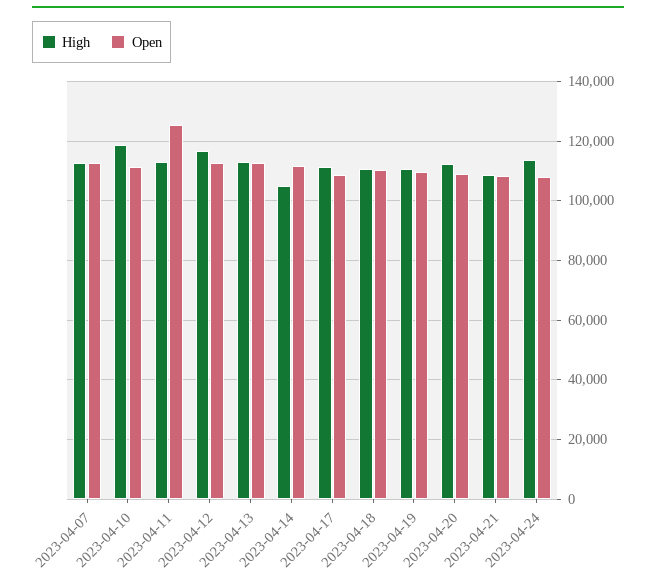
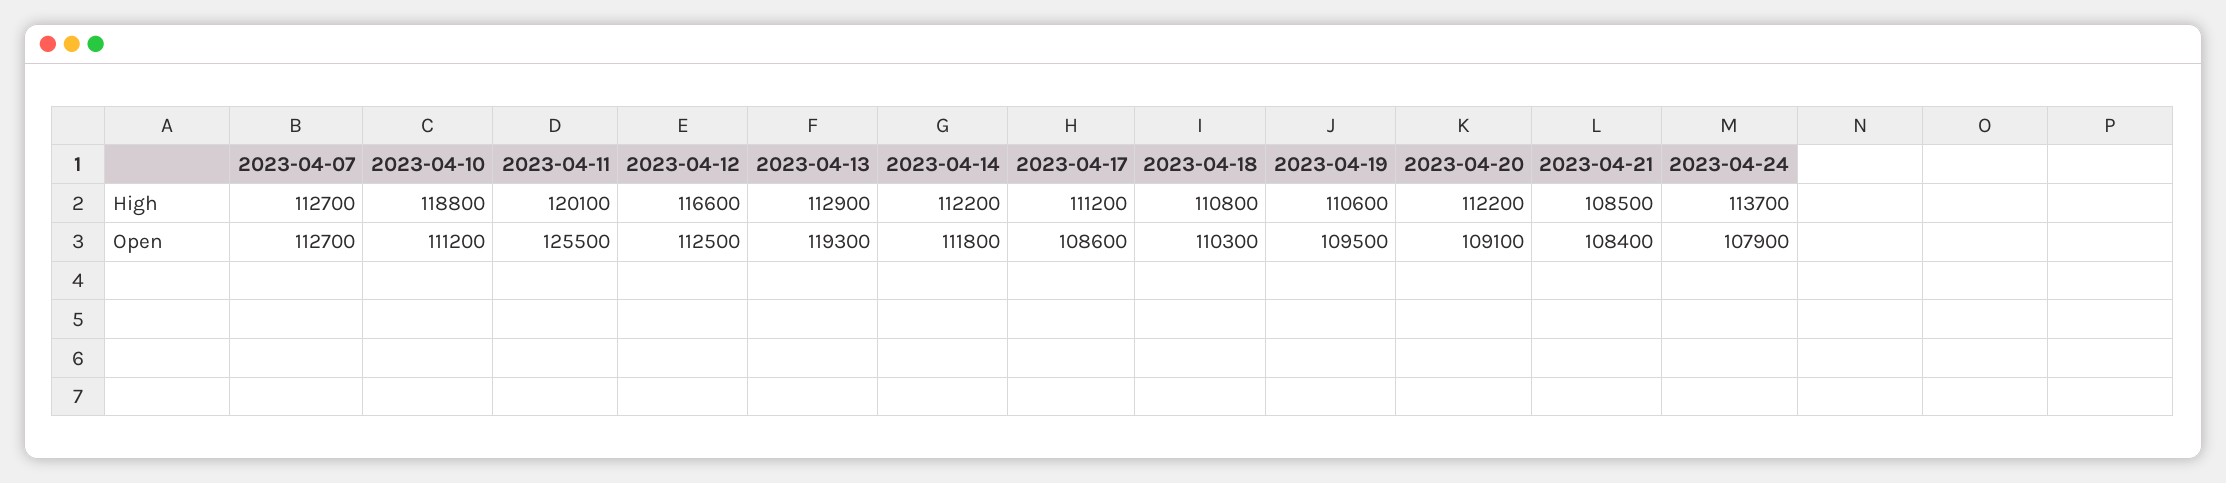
High, 2023-04-11: 112500 -> 120100
Open, 2023-04-13: 112500 -> 119300
High, 2023-04-14: 105000 -> 112200

